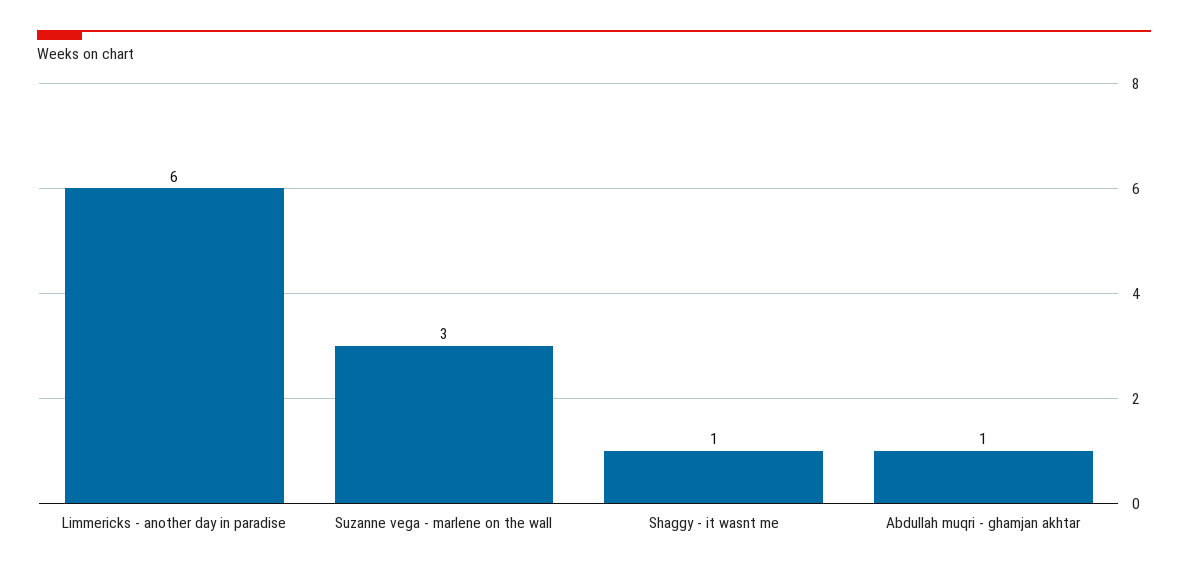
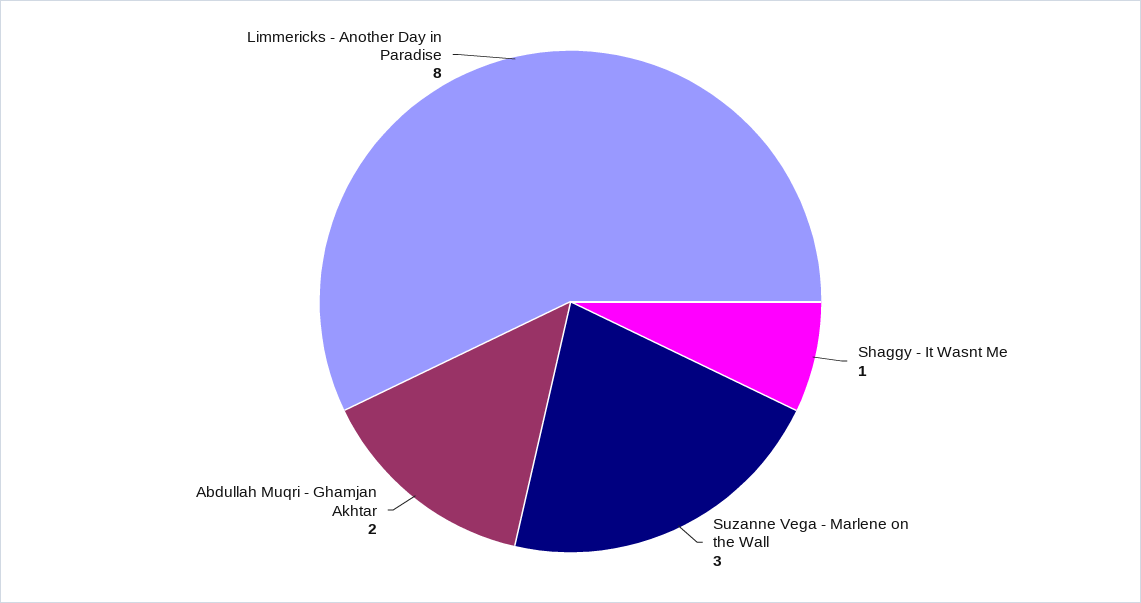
Limmericks - another day in paradise: 6 -> 8
Abdullah muqri - ghamjan akhtar: 1 -> 2

